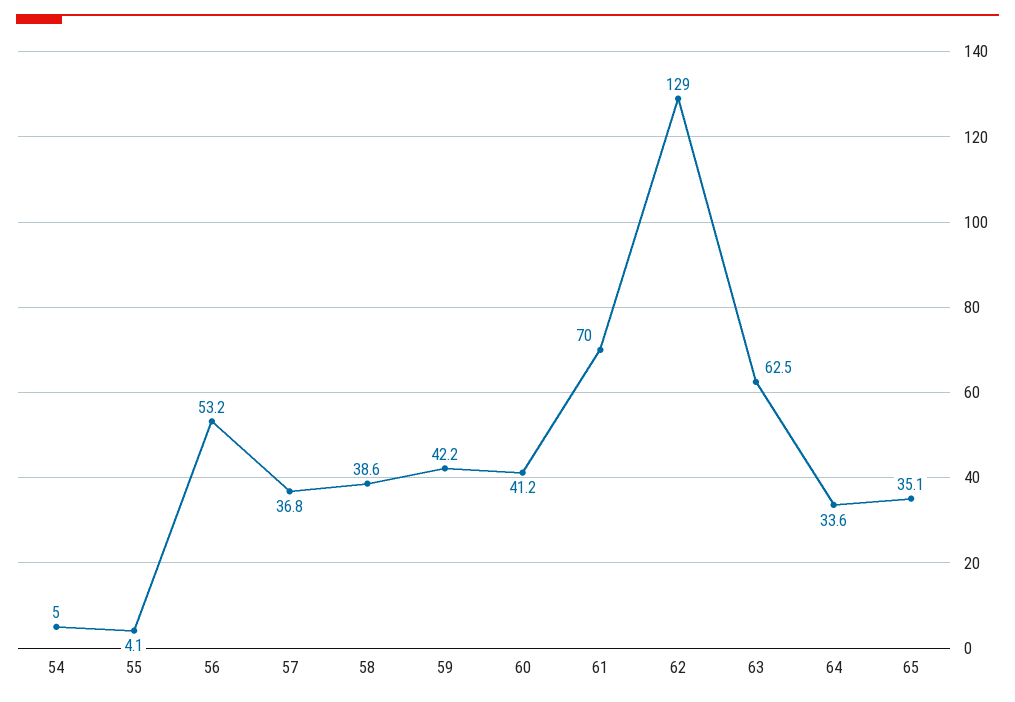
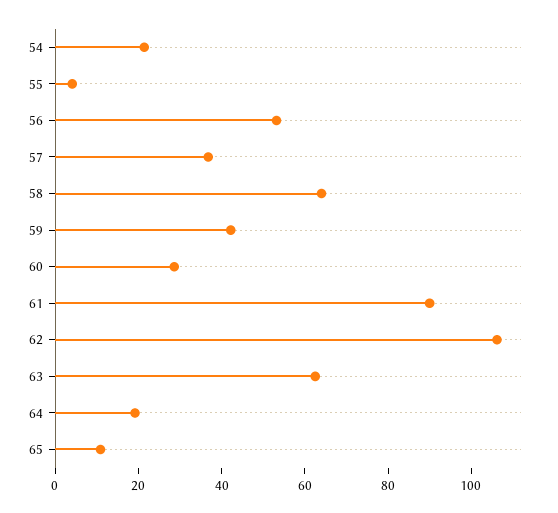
54: 5 -> 20
58: 38.6 -> 65
60: 41.2 -> 30
61: 70 -> 90
62: 129 -> 105
64: 33.6 -> 20
65: 35.1 -> 10

